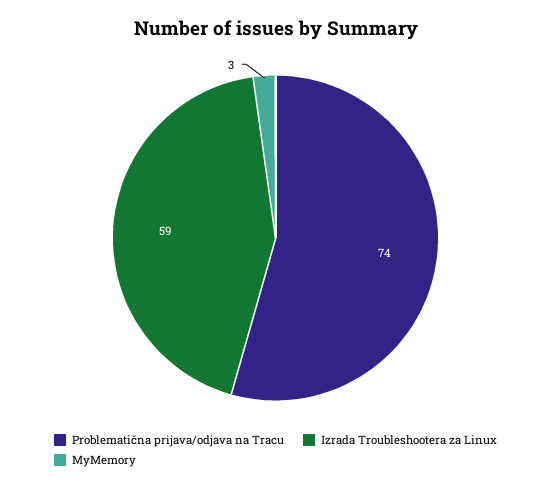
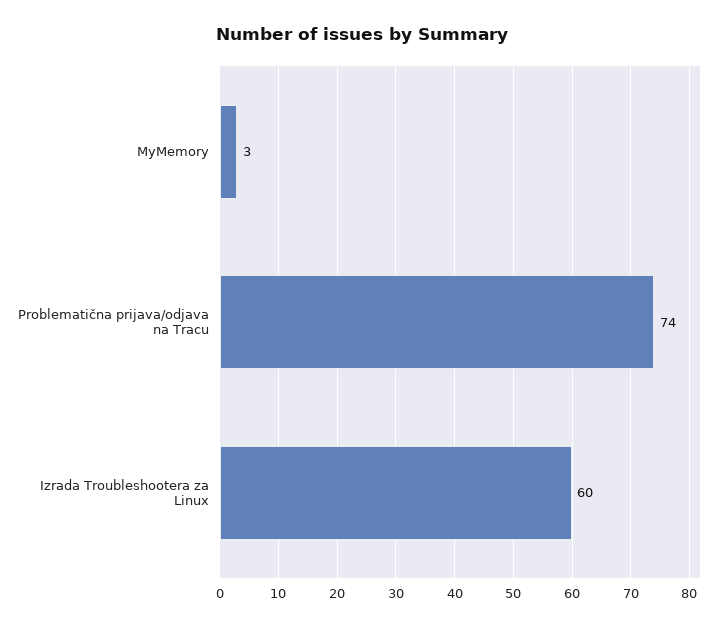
Izrada Troubleshootera za Linux: 59 -> 60

